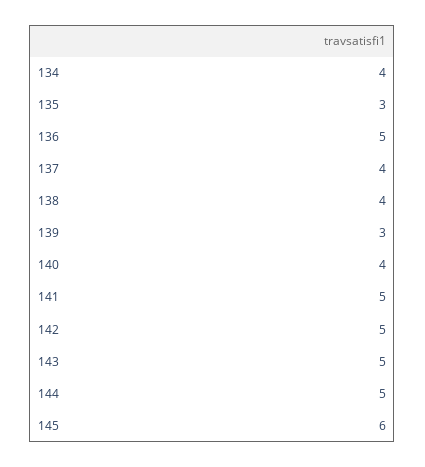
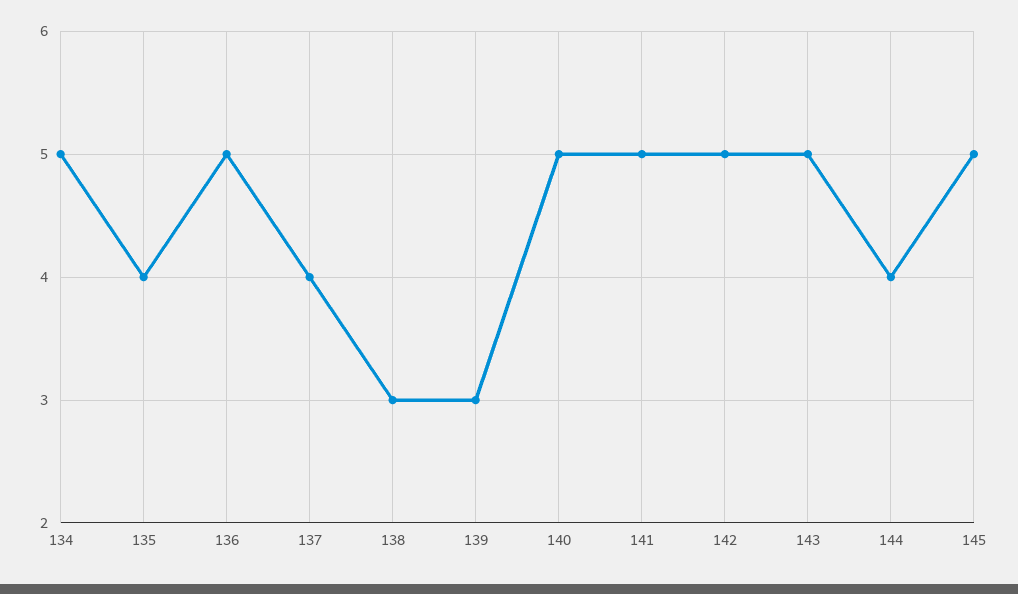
134: 4 -> 5
135: 3 -> 4
138: 4 -> 3
140: 4 -> 5
144: 5 -> 4
145: 6 -> 5

